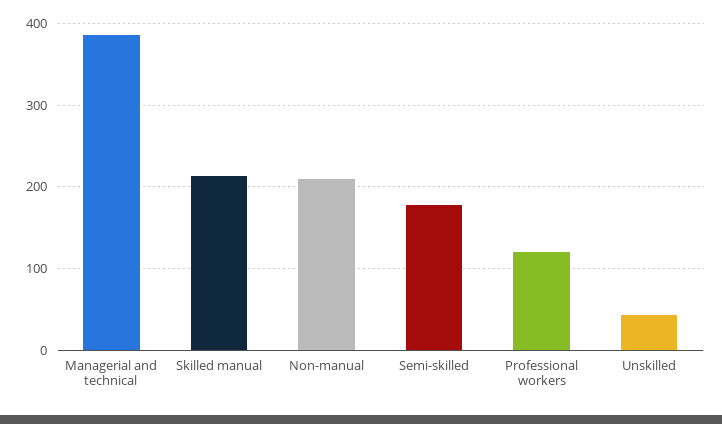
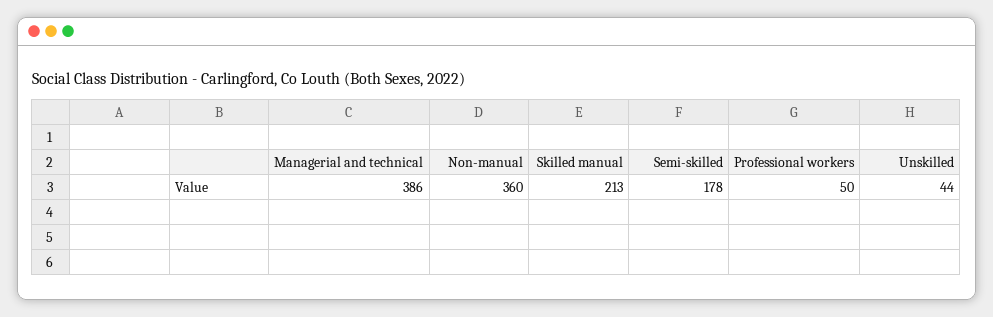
Non-manual: 210 -> 360
Professional workers: 120 -> 50

